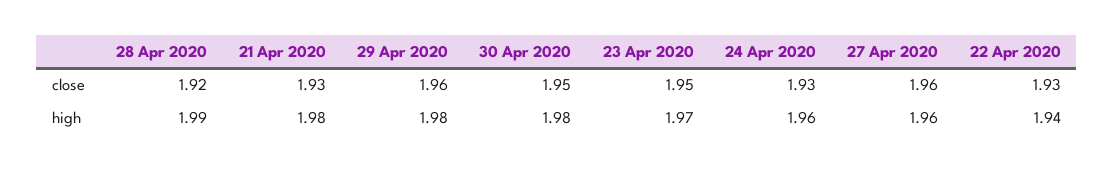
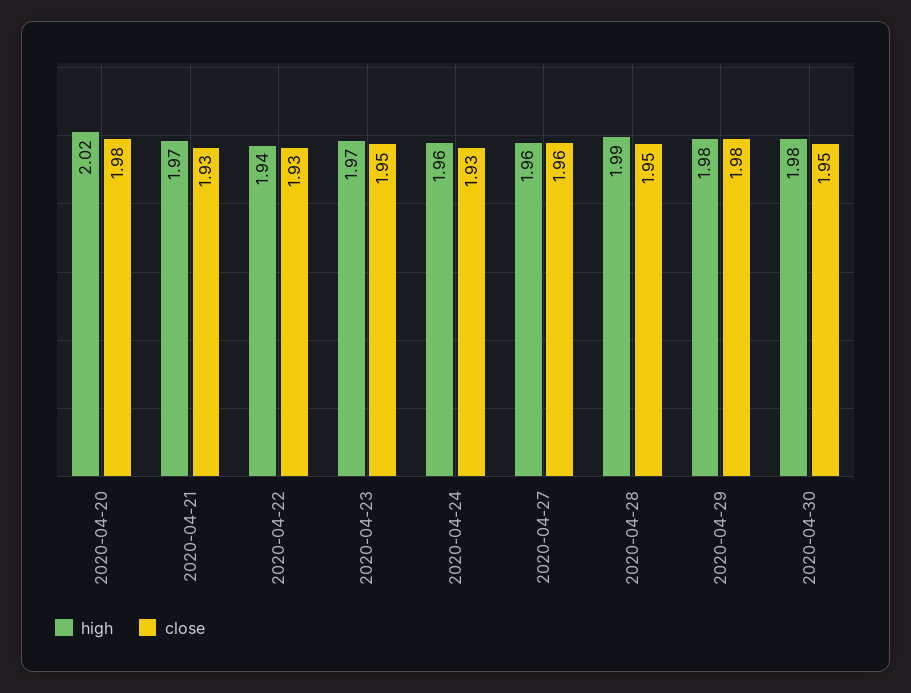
close, 28 Apr 2020: 1.92 -> 1.95
close, 29 Apr 2020: 1.96 -> 1.98
high, 21 Apr 2020: 1.98 -> 1.97
high, 2020-04-20: none -> 2.02
close, 2020-04-20: none -> 1.98

